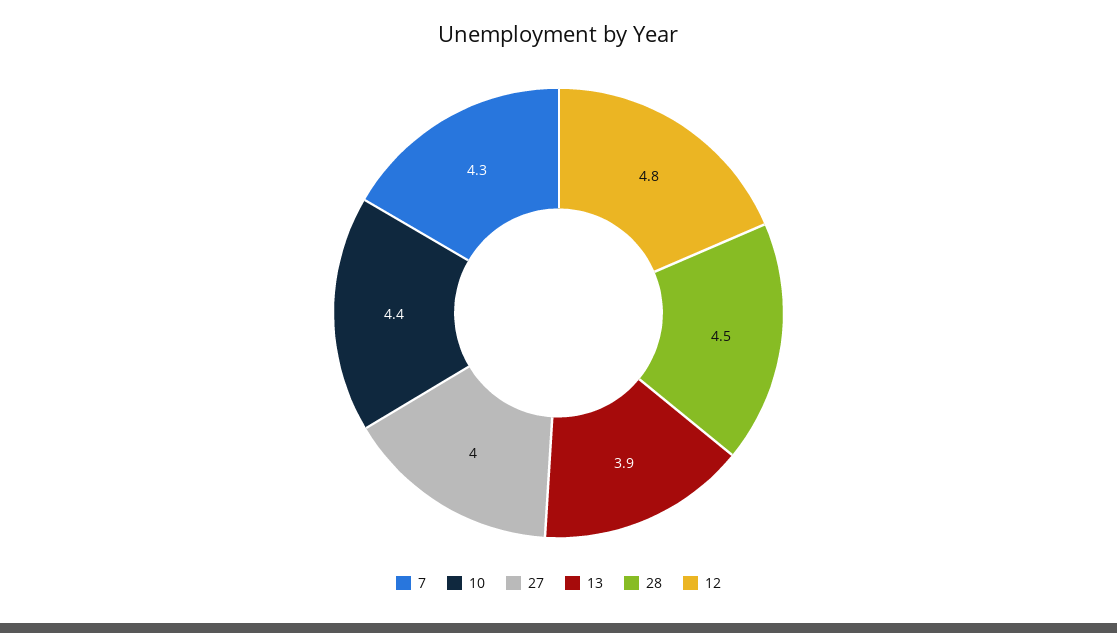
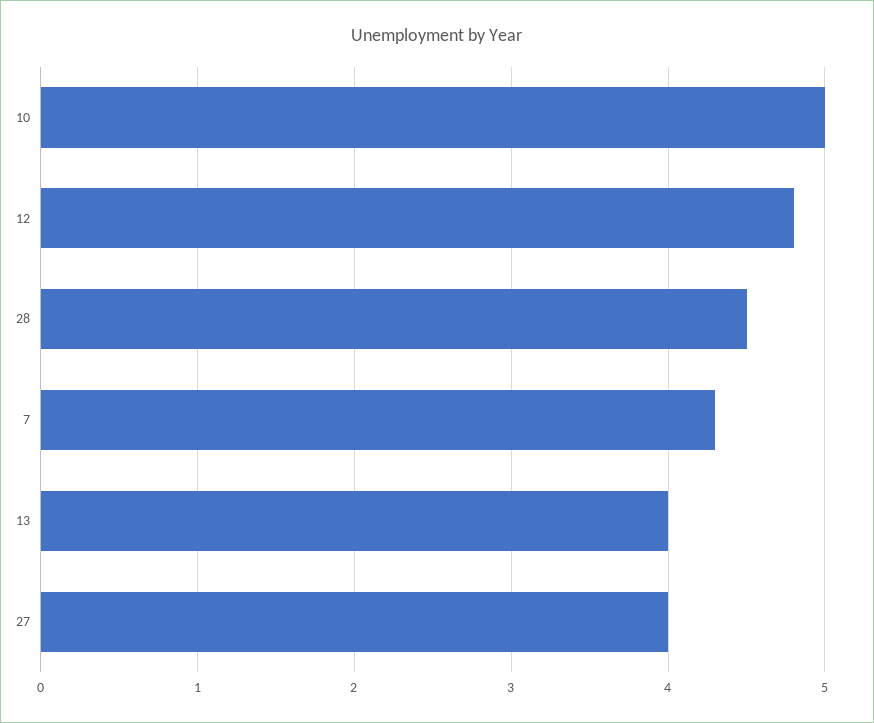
10: 4.4 -> 5
13: 3.9 -> 4

